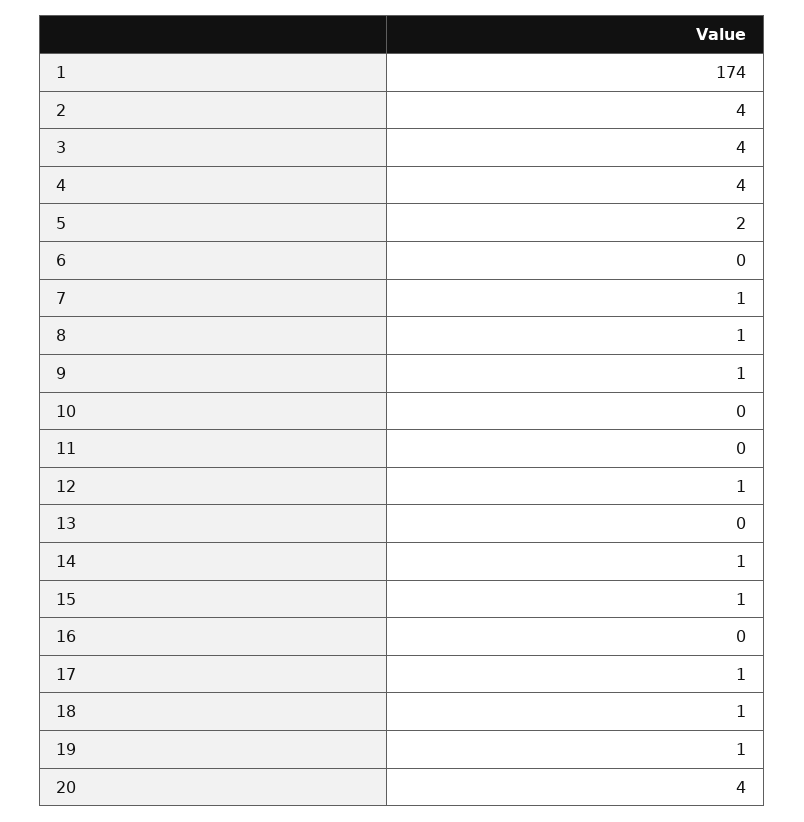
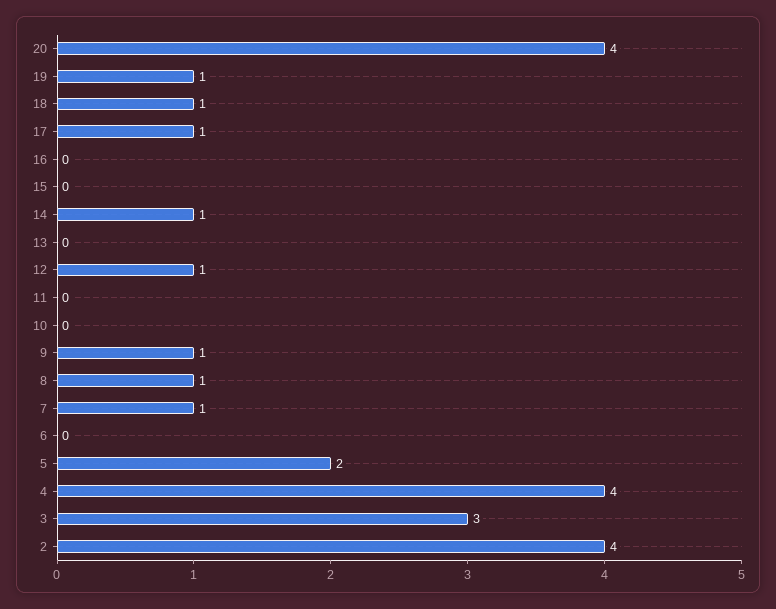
1: 174 -> none
3: 4 -> 3
15: 1 -> 0

